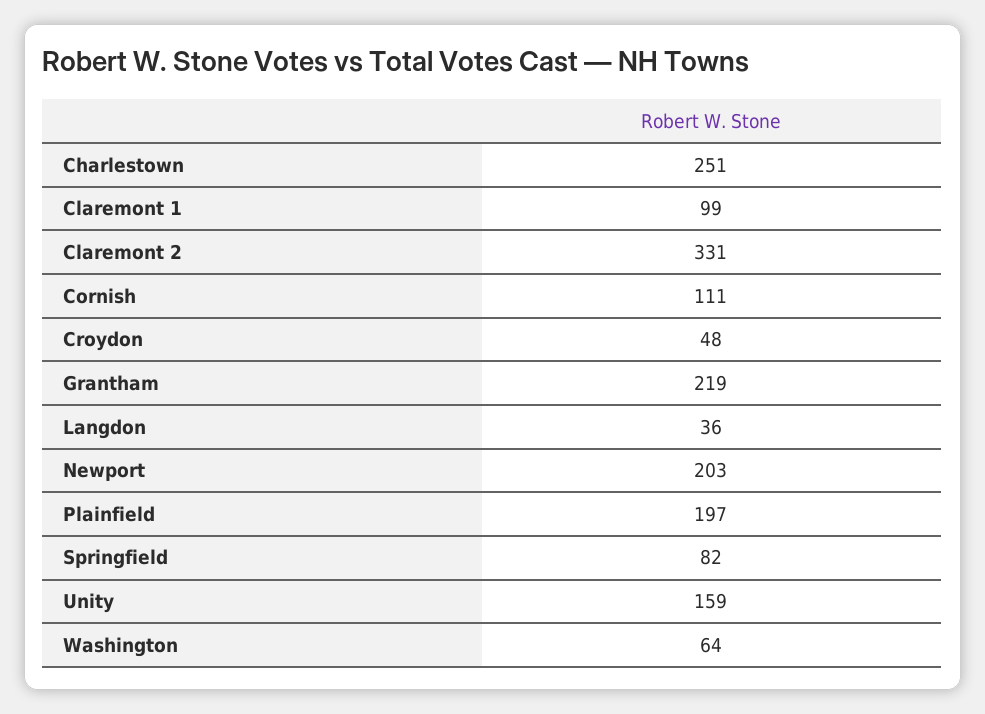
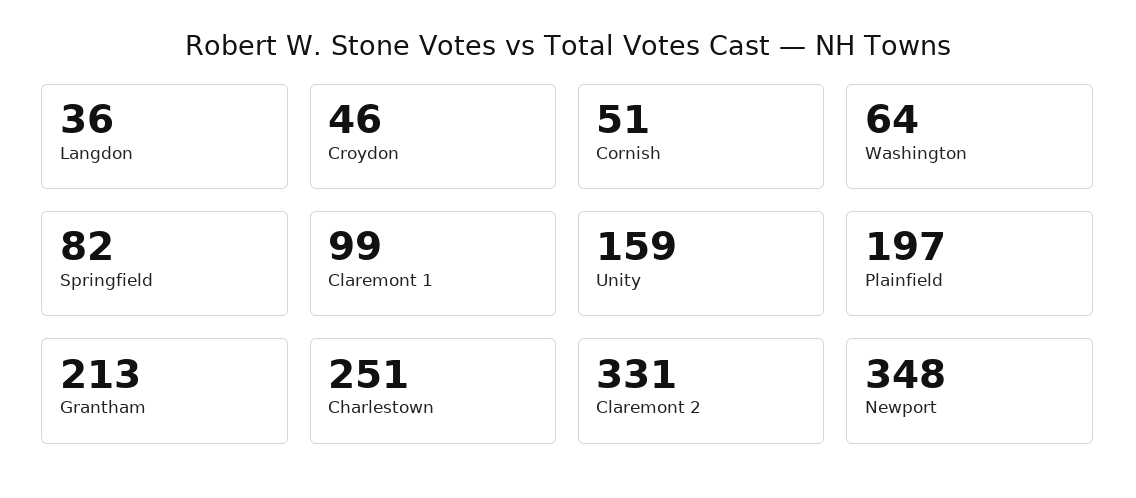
Cornish: 111 -> 51
Croydon: 48 -> 46
Grantham: 219 -> 213
Newport: 203 -> 348

